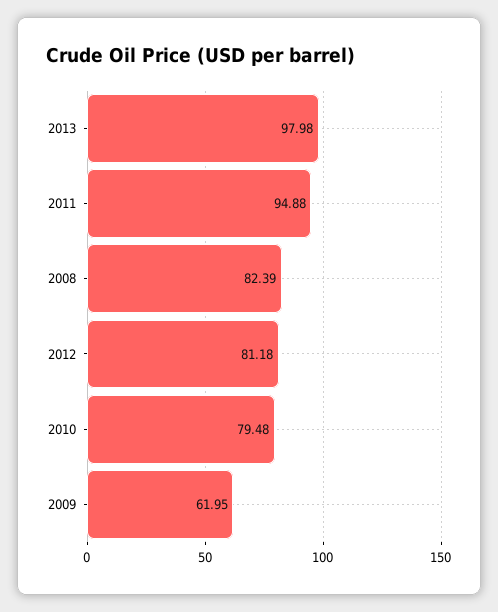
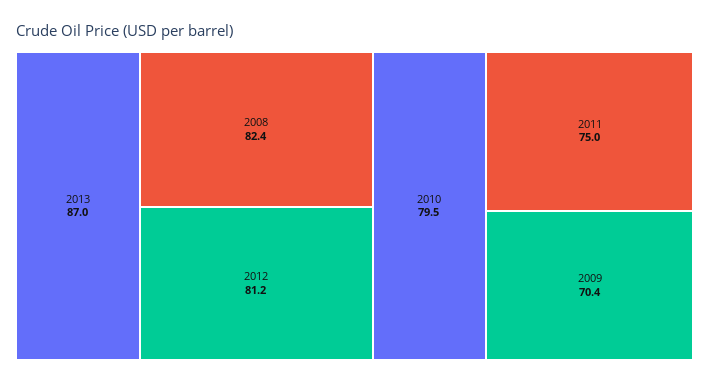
2013: 97.98 -> 87
2011: 94.88 -> 75
2009: 61.95 -> 70.4

